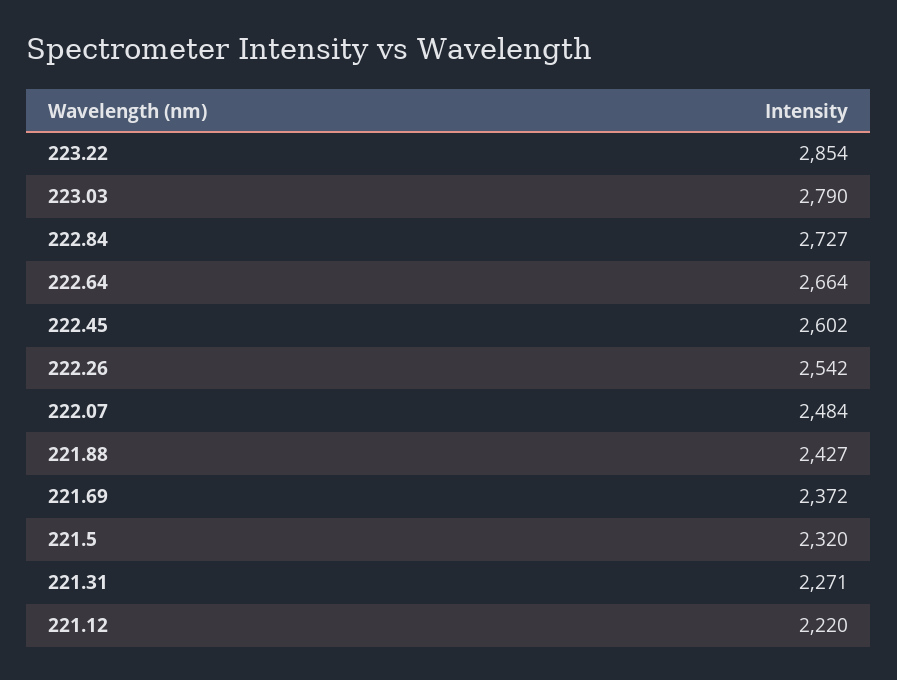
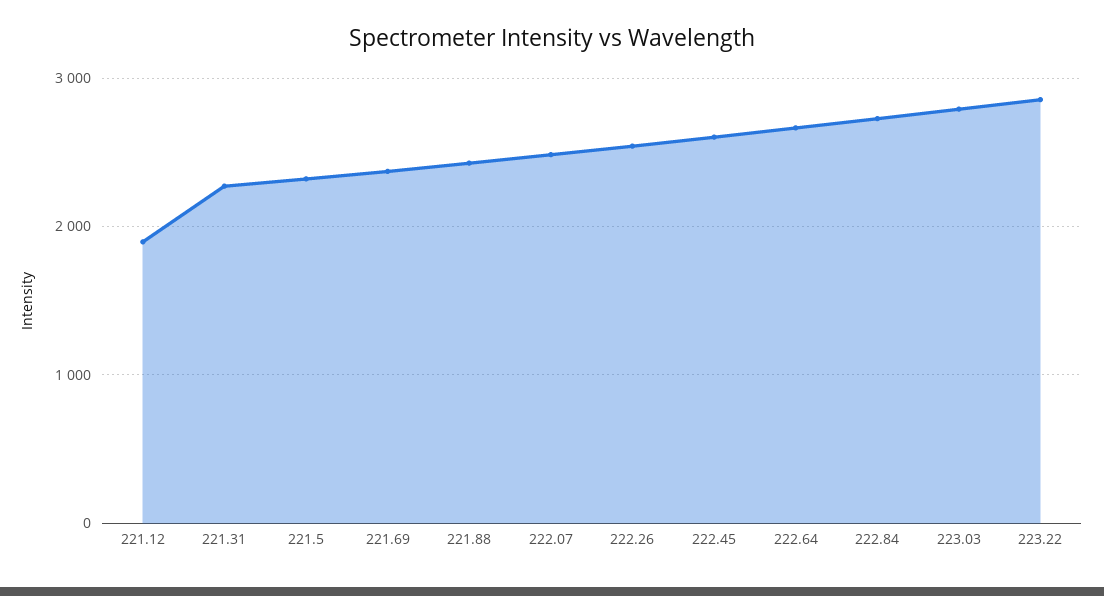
221.12: 2220 -> 1900

